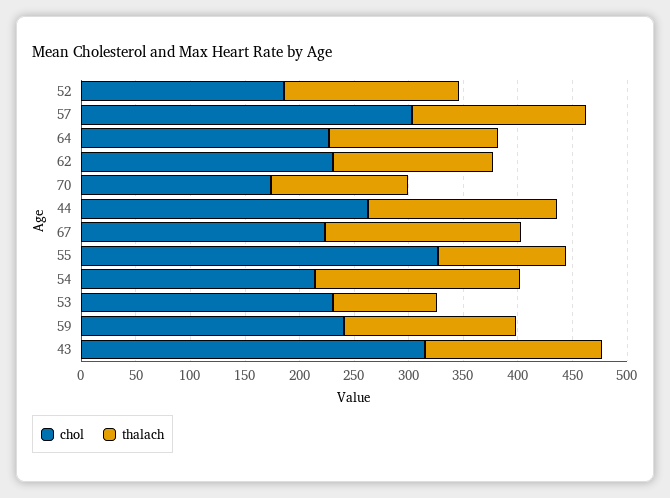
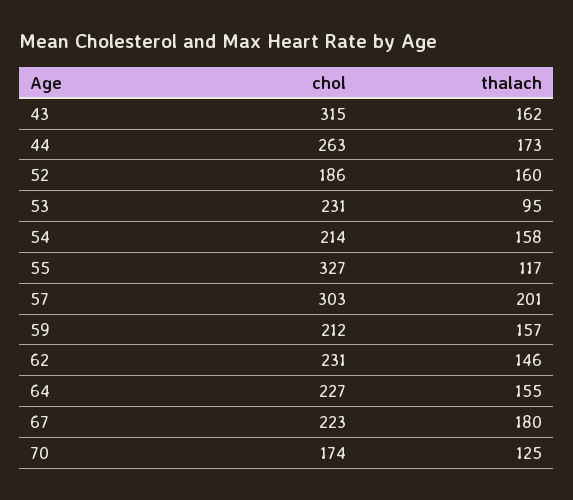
thalach, 57: 160 -> 201
thalach, 54: 190 -> 158
chol, 59: 240 -> 212

